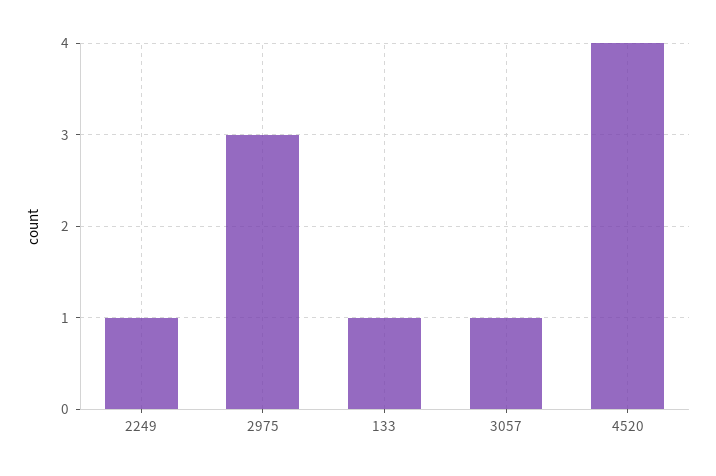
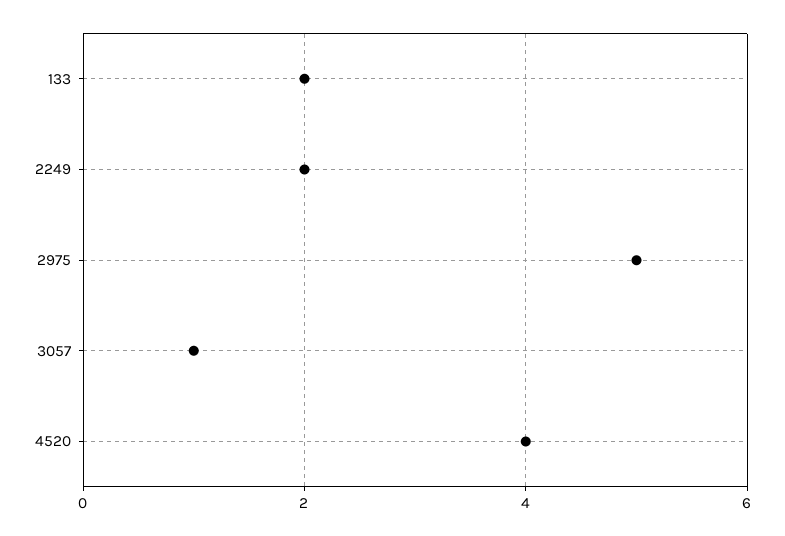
2249: 1 -> 2
2975: 3 -> 5
133: 1 -> 2

